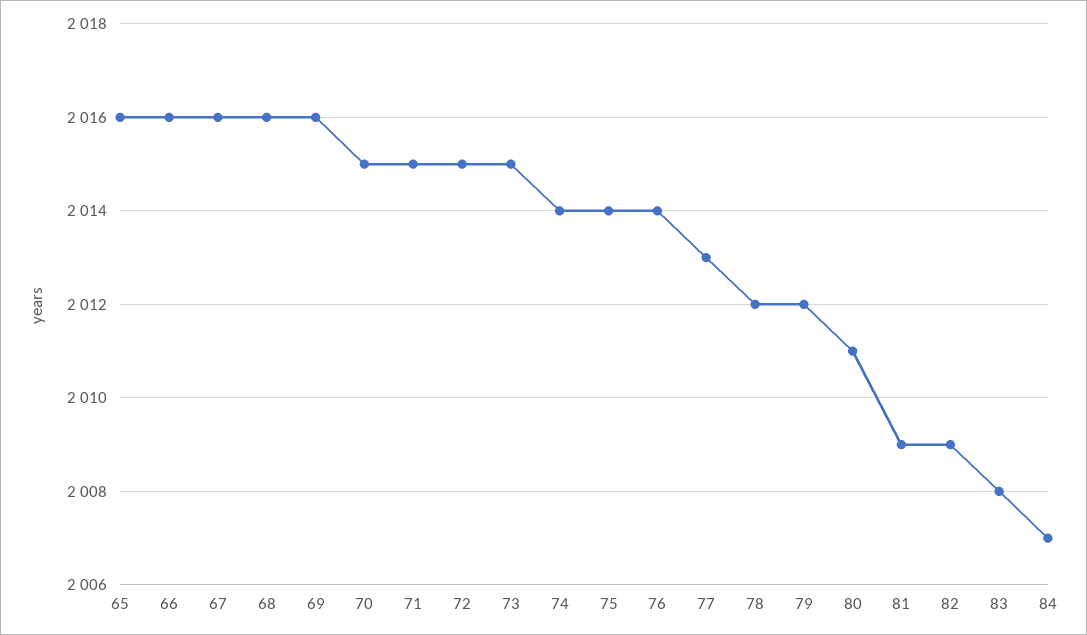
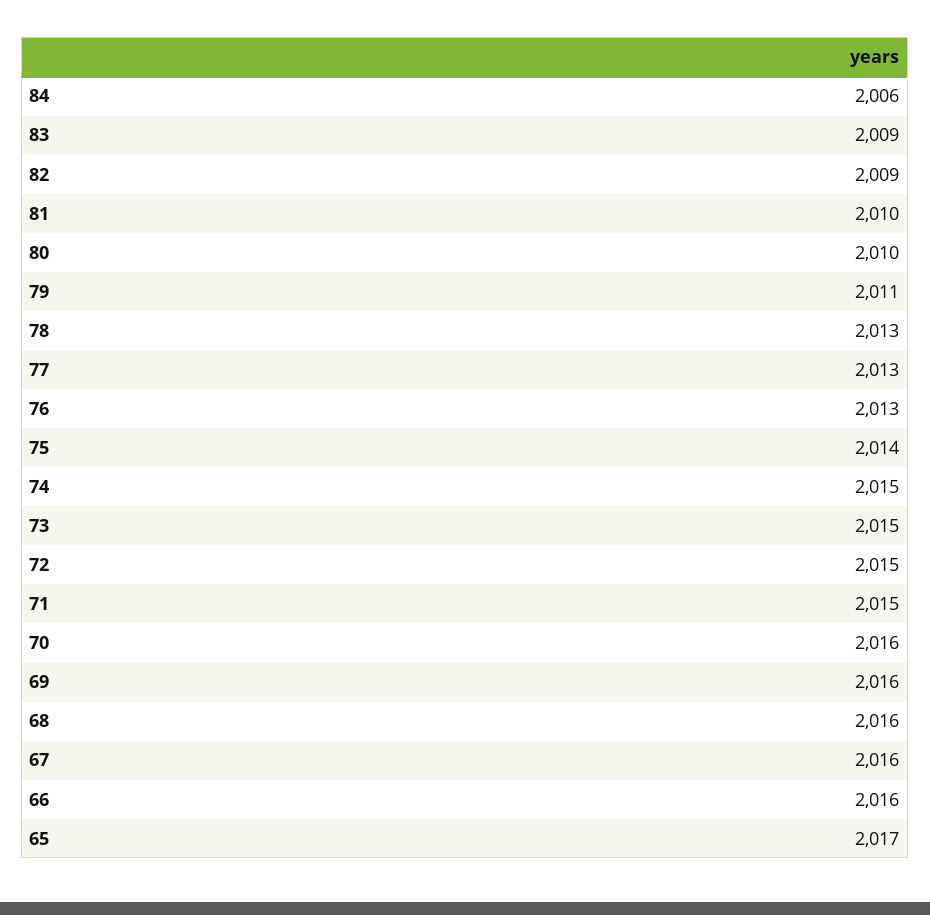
65: 2016 -> 2017
70: 2015 -> 2016
74: 2014 -> 2015
76: 2014 -> 2013
78: 2012 -> 2013
79: 2012 -> 2011
80: 2011 -> 2010
81: 2009 -> 2010
83: 2008 -> 2009
84: 2007 -> 2006

